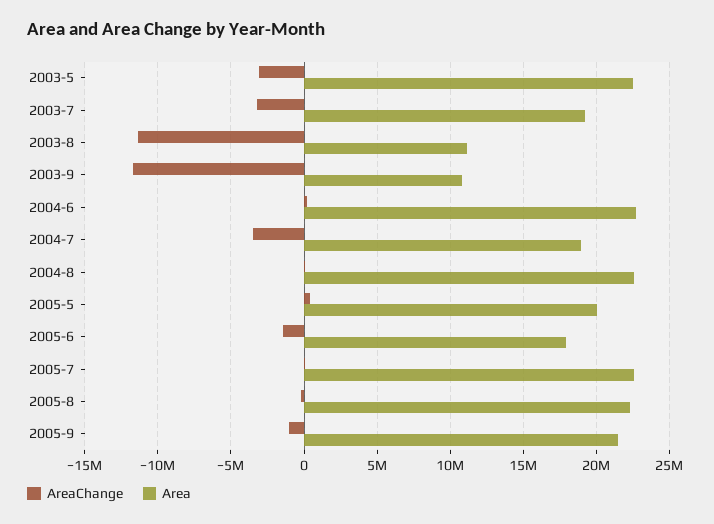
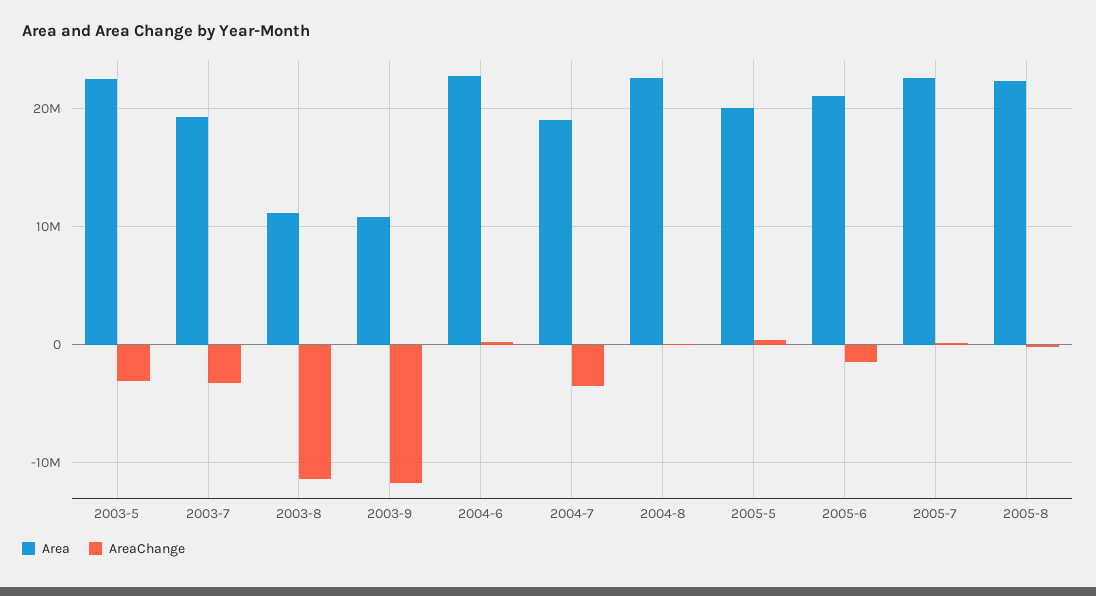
Area, 2005-6: 18000000 -> 21000000
AreaChange, 2005-9: -1000000 -> none
Area, 2005-9: 21500000 -> none

